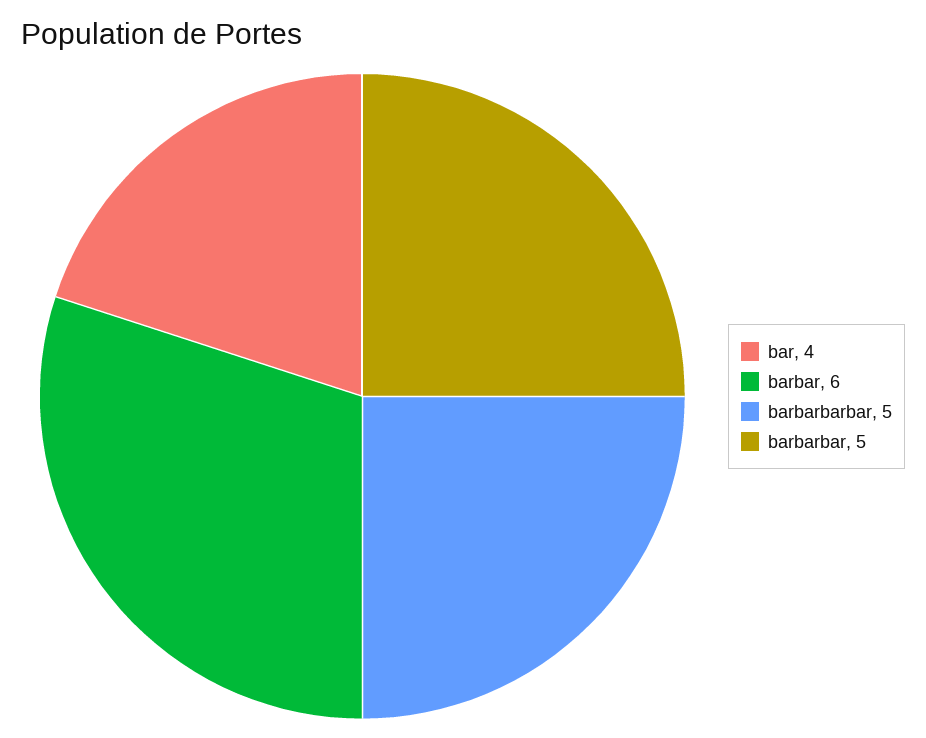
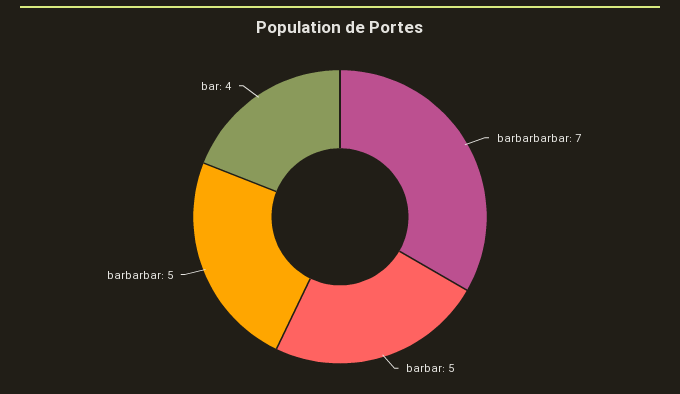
barbar: 6 -> 5
barbarbarbar: 5 -> 7

